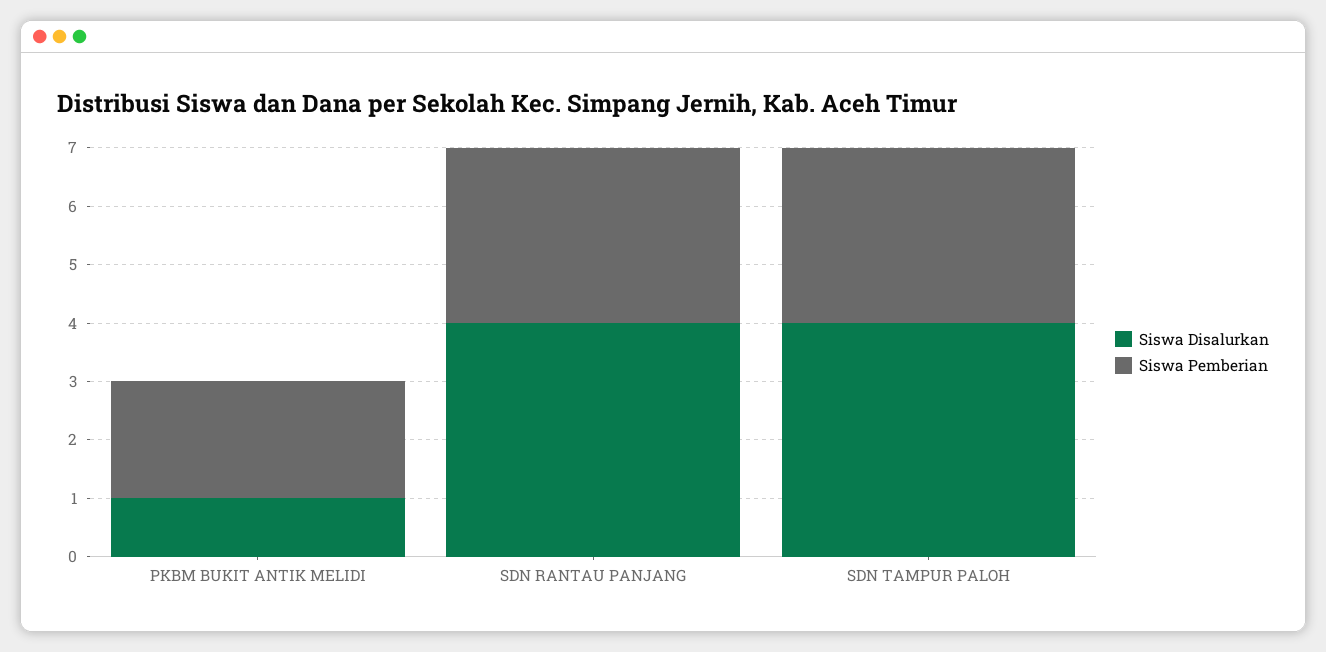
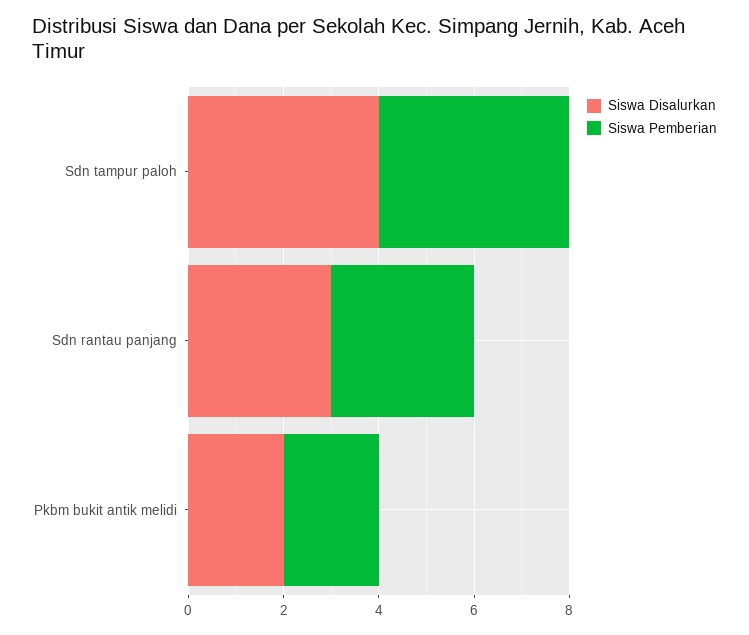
Siswa Disalurkan, PKBM BUKIT ANTIK MELIDI: 1 -> 2
Siswa Disalurkan, SDN RANTAU PANJANG: 4 -> 3
Siswa Pemberian, SDN TAMPUR PALOH: 3 -> 4

